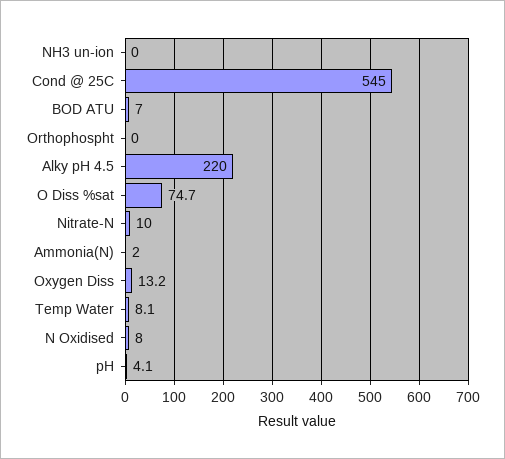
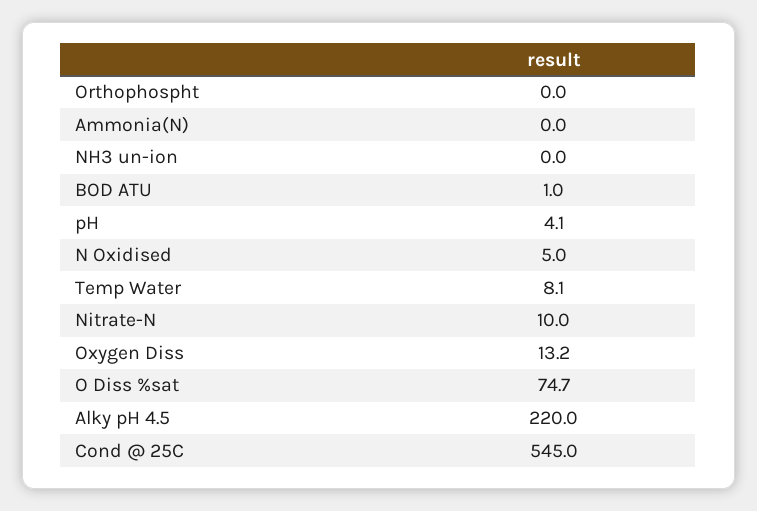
BOD ATU: 7 -> 1
Ammonia(N): 2 -> 0
N Oxidised: 8 -> 5

